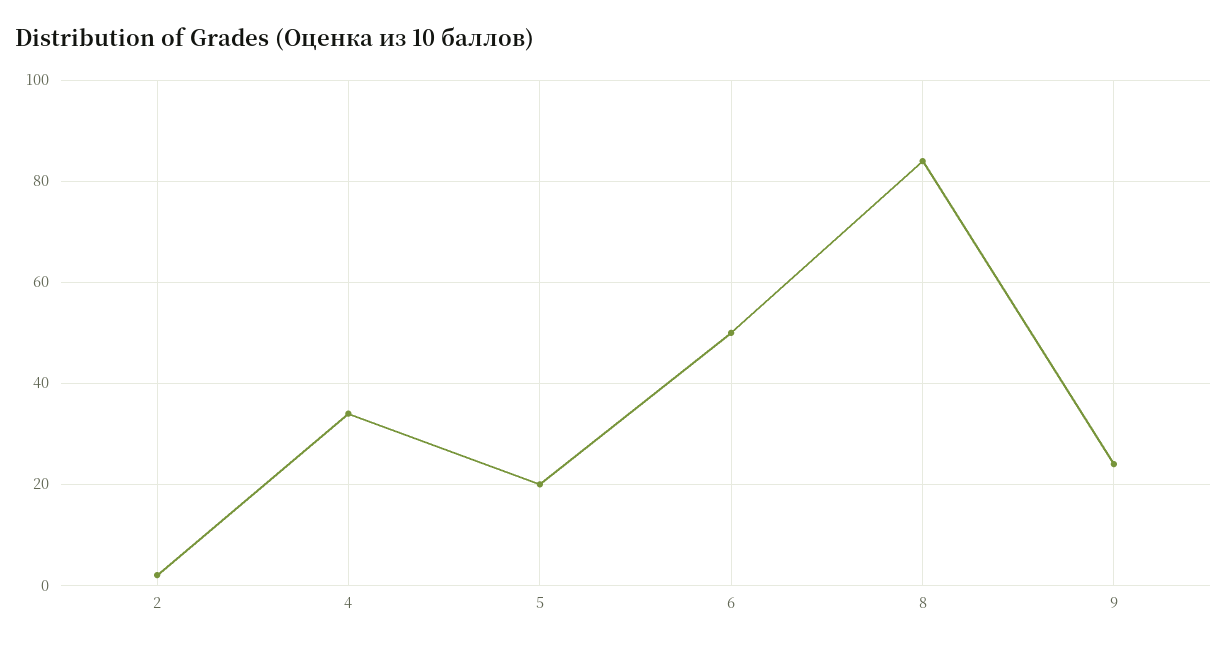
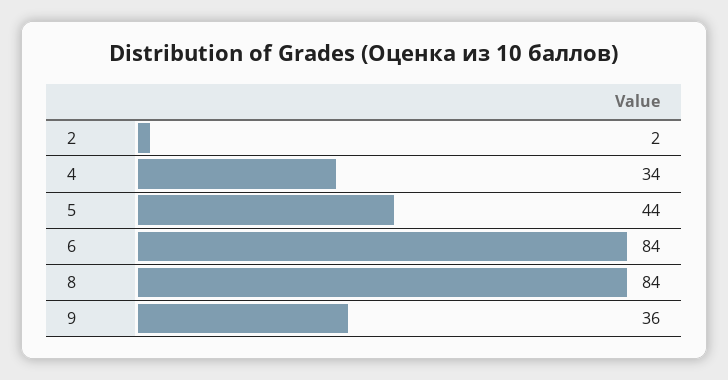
5: 20 -> 44
6: 50 -> 84
9: 25 -> 36

